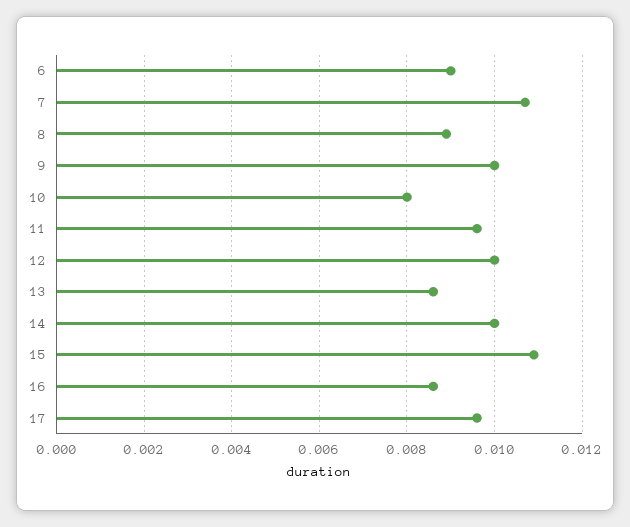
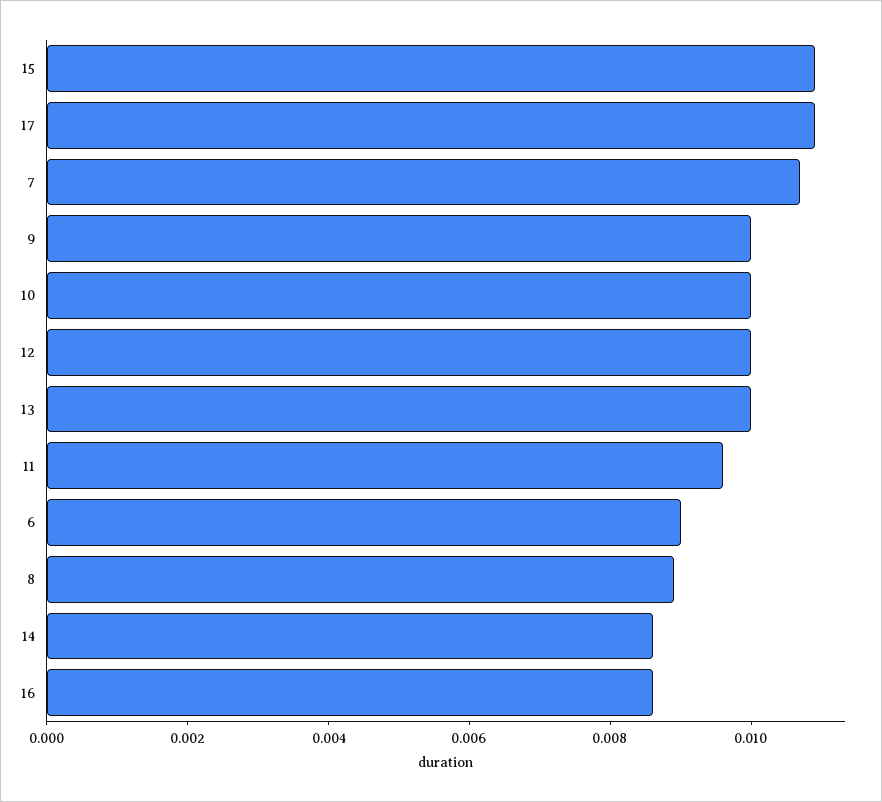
10: 0.008 -> 0.01
13: 0.0085 -> 0.01
14: 0.01 -> 0.0085
17: 0.0095 -> 0.011

